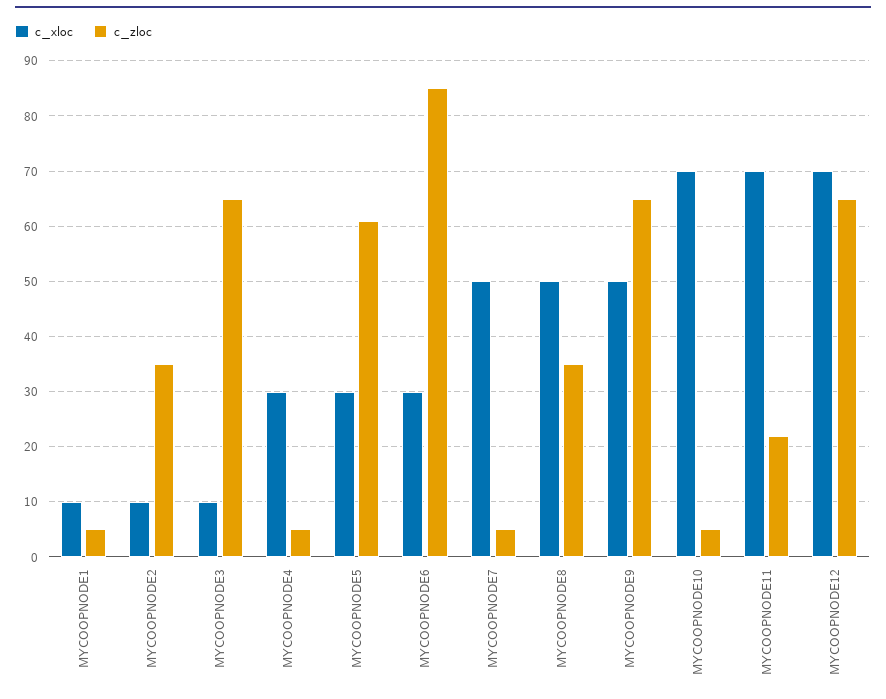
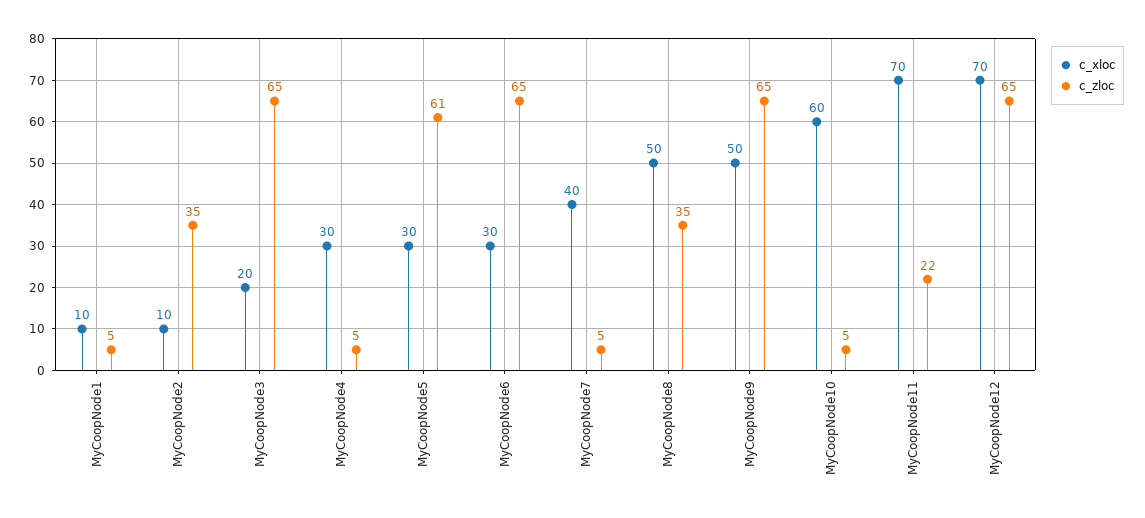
c_xloc, MYCOOPNODE3: 10 -> 20
c_zloc, MYCOOPNODE6: 85 -> 65
c_xloc, MYCOOPNODE7: 50 -> 40
c_xloc, MYCOOPNODE10: 70 -> 60

